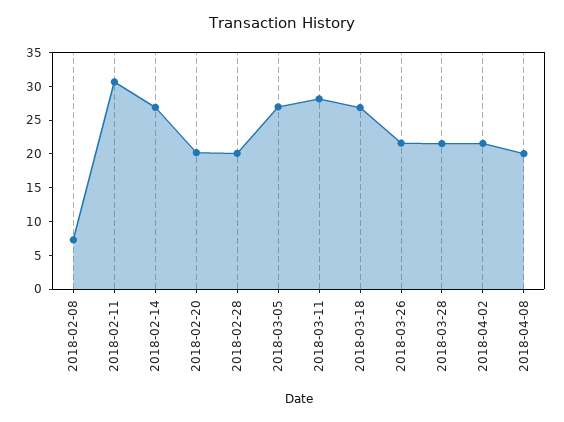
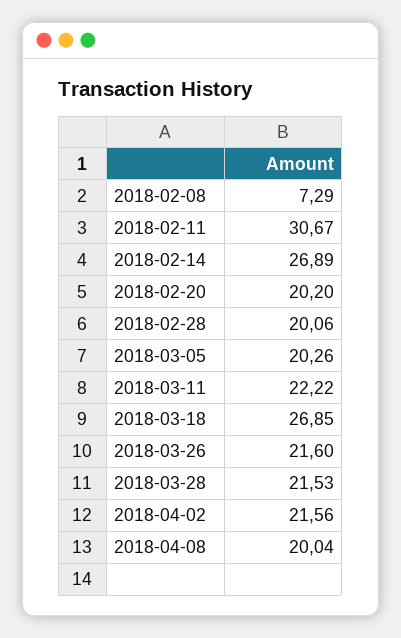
2018-03-05: 27.5 -> 20.26
2018-03-11: 27.5 -> 22.22

